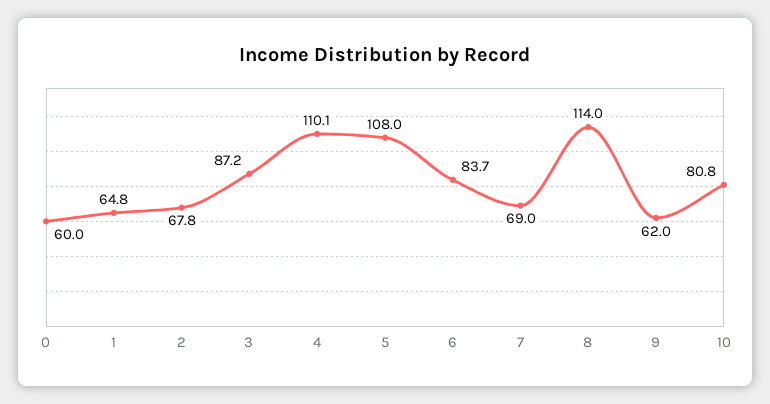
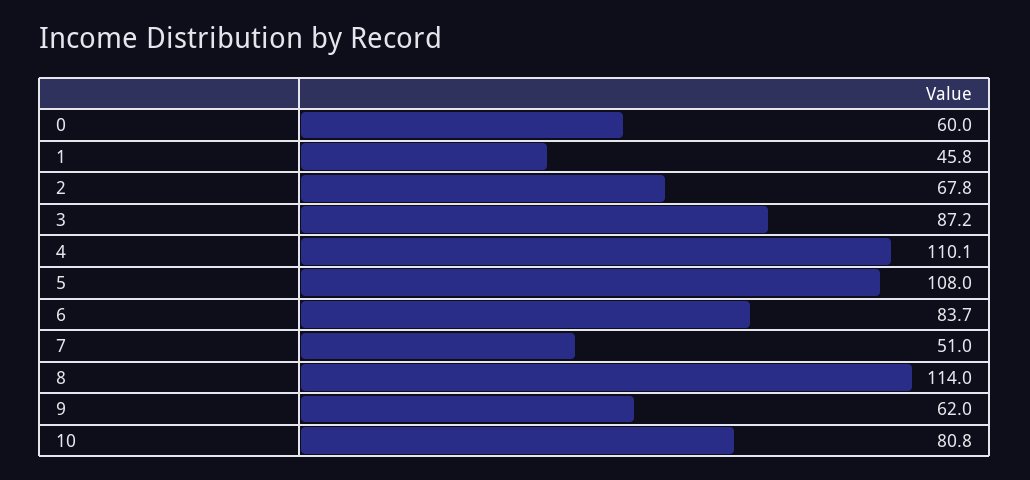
1: 64.8 -> 45.8
7: 69 -> 51

